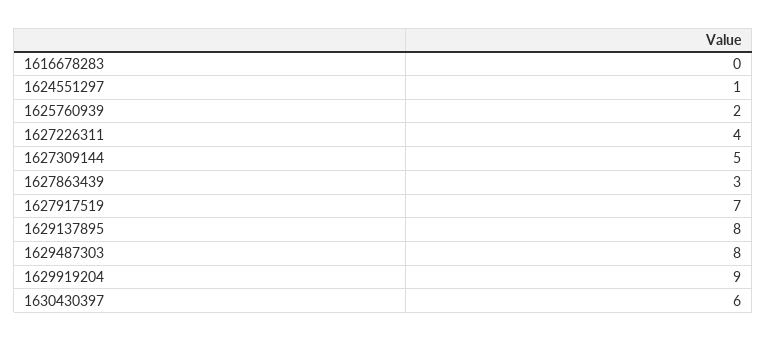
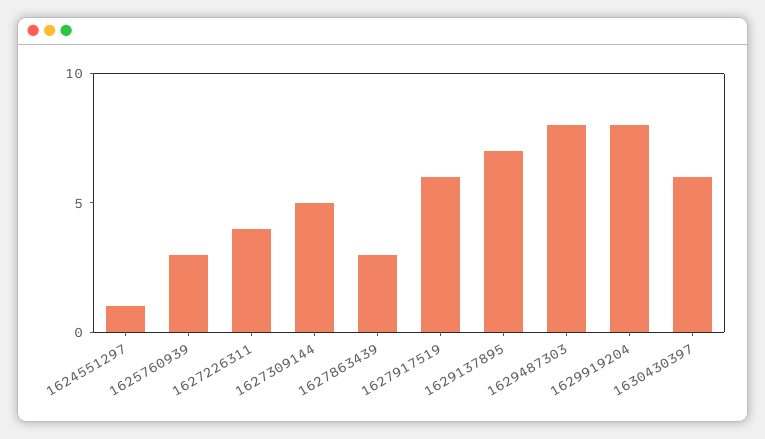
1616678283: 0 -> none
1625760939: 2 -> 3
1627917519: 7 -> 6
1629137895: 8 -> 7
1629919204: 9 -> 8

